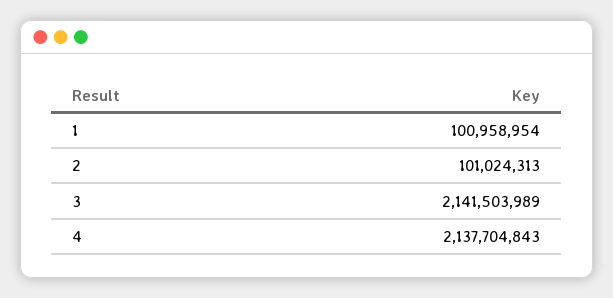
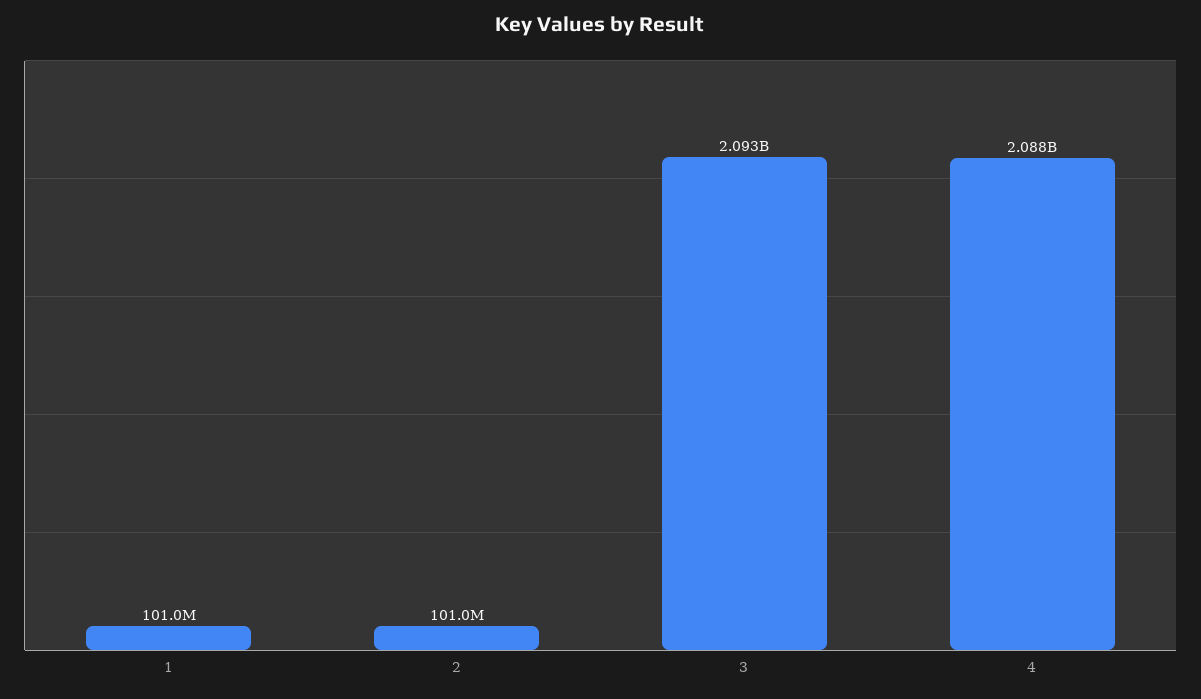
3: 2141503989 -> 2093000000
4: 2137704843 -> 2088000000

